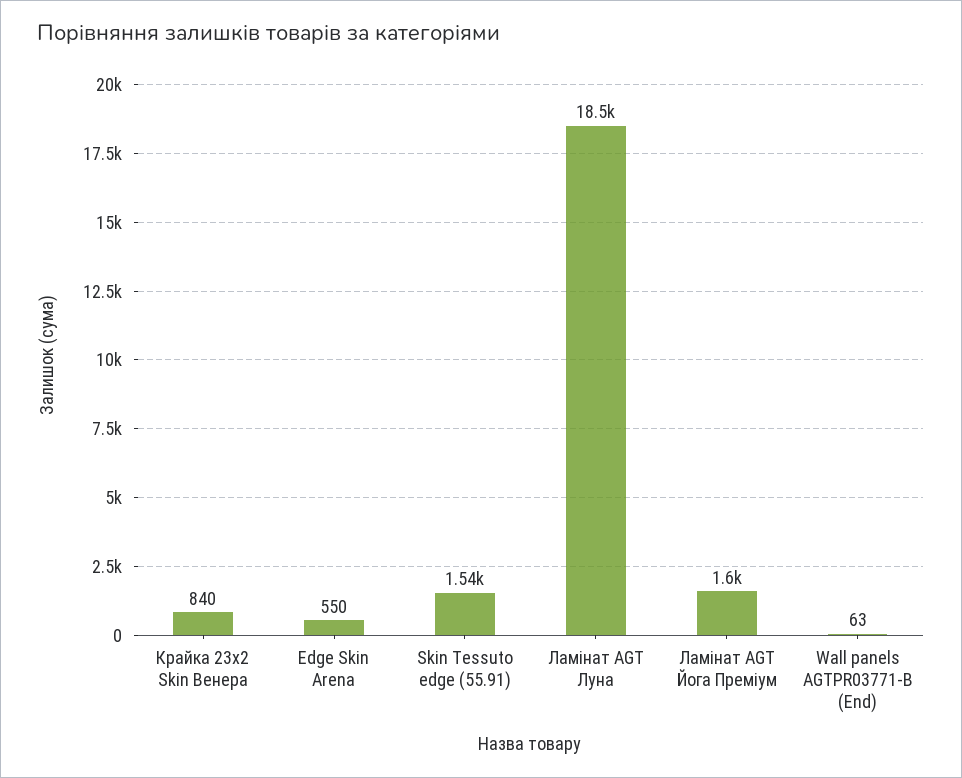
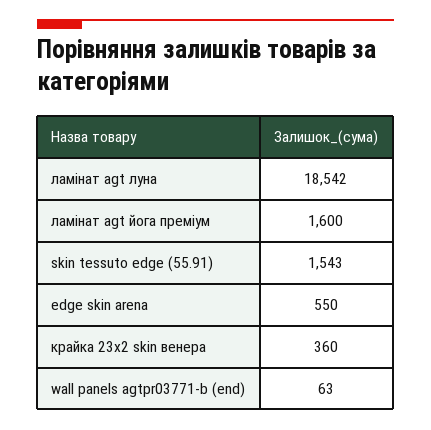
Крайка 23x2 Skin Венера: 840 -> 360

